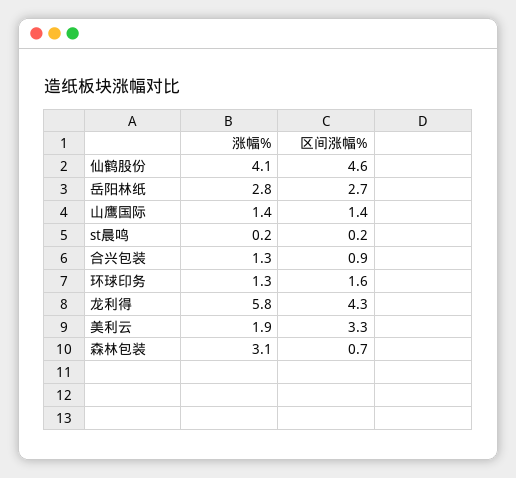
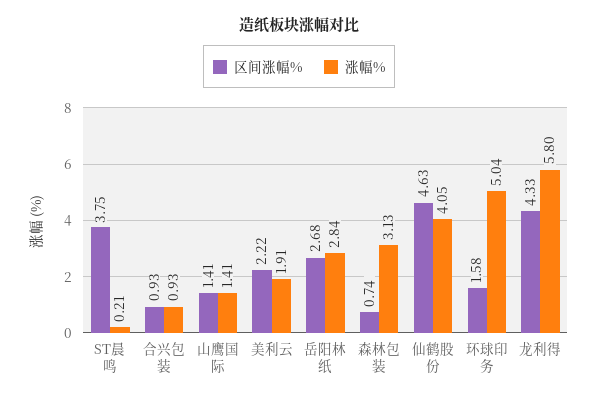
区间涨幅%, st晨鸣: 0.2 -> 3.75
涨幅%, 合兴包装: 1.3 -> 0.93
涨幅%, 环球印务: 1.3 -> 5.04
区间涨幅%, 美利云: 3.3 -> 2.22

